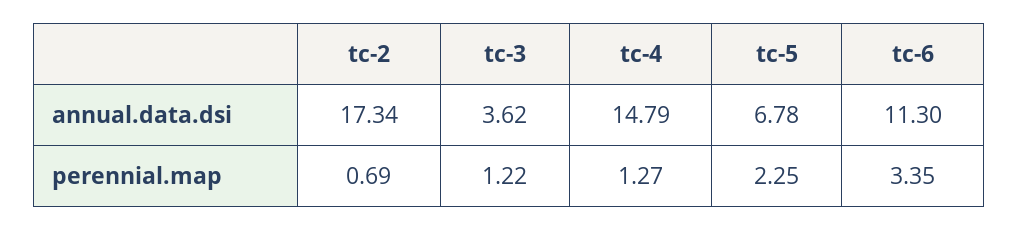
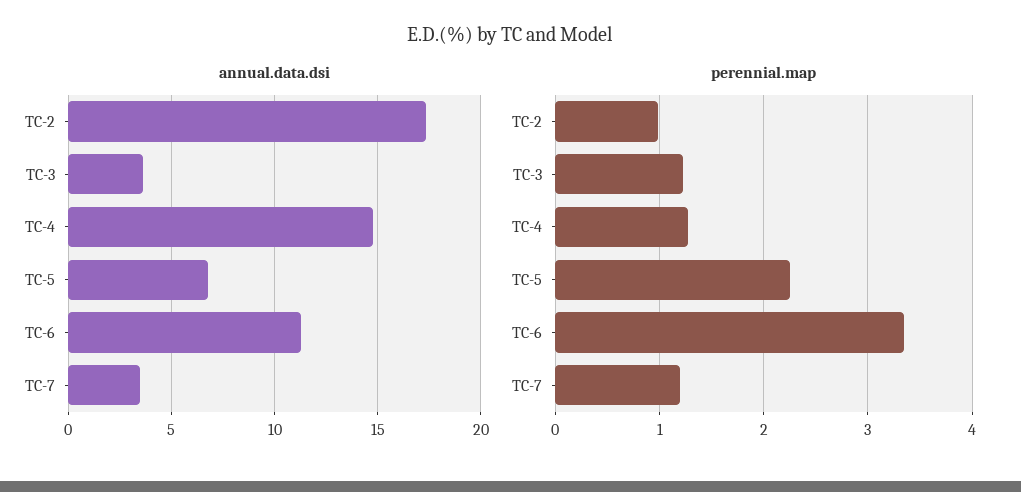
perennial.map, tc-2: 0.69 -> 1
annual.data.dsi, TC-7: none -> 3.5
perennial.map, TC-7: none -> 1.2

